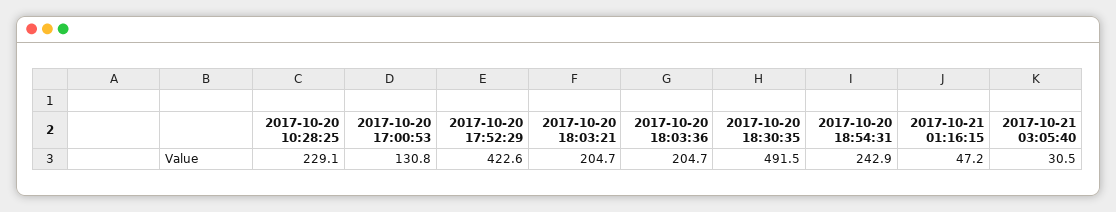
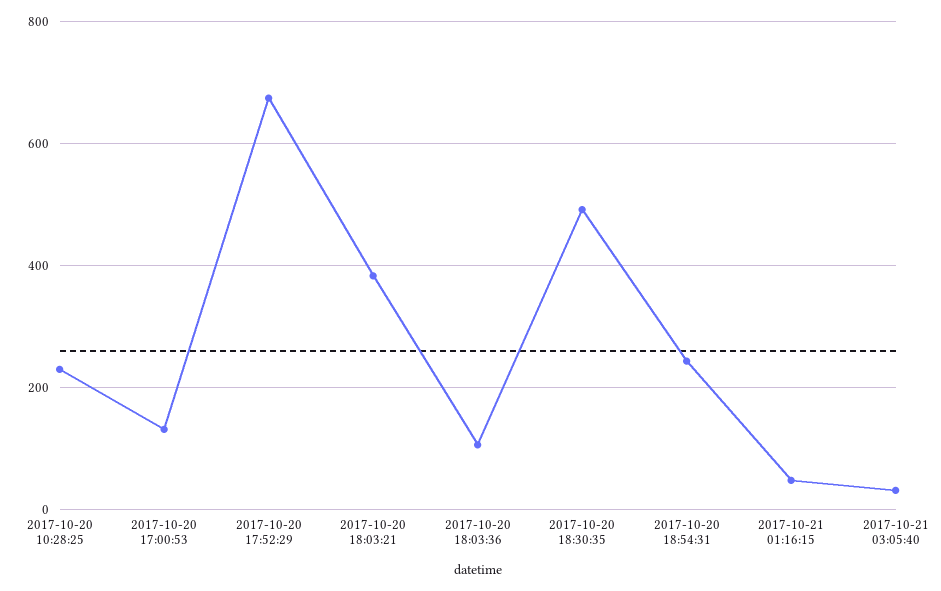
2017-10-20 17:52:29: 422.6 -> 680
2017-10-20 18:03:21: 204.7 -> 380
2017-10-20 18:03:36: 204.7 -> 100

